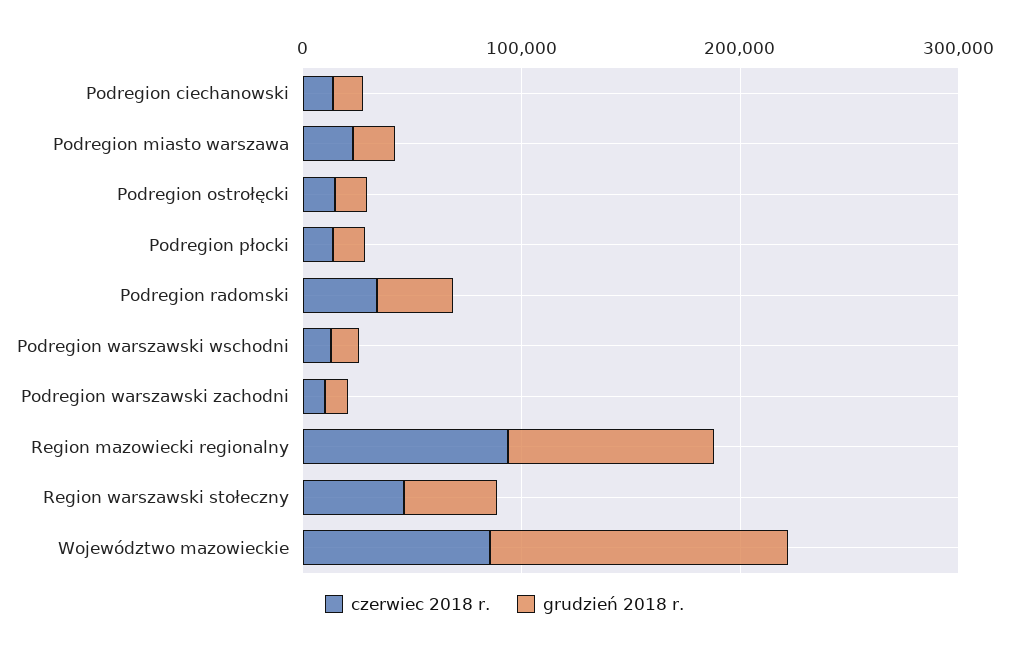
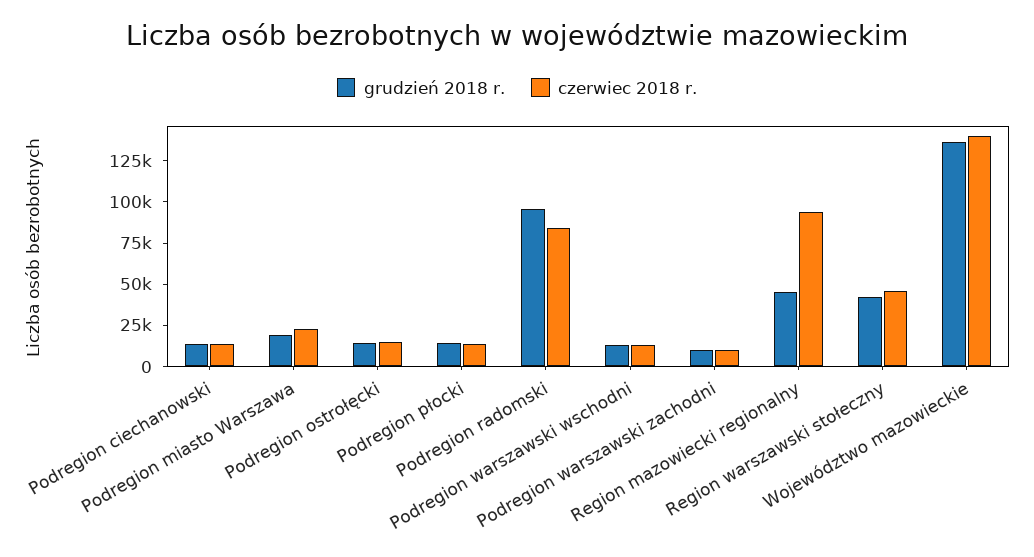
czerwiec 2018 r., Podregion radomski: 40000 -> 85000
grudzień 2018 r., Podregion radomski: 40000 -> 95000
grudzień 2018 r., Region mazowiecki regionalny: 100000 -> 45000
czerwiec 2018 r., Województwo mazowieckie: 80000 -> 140000

